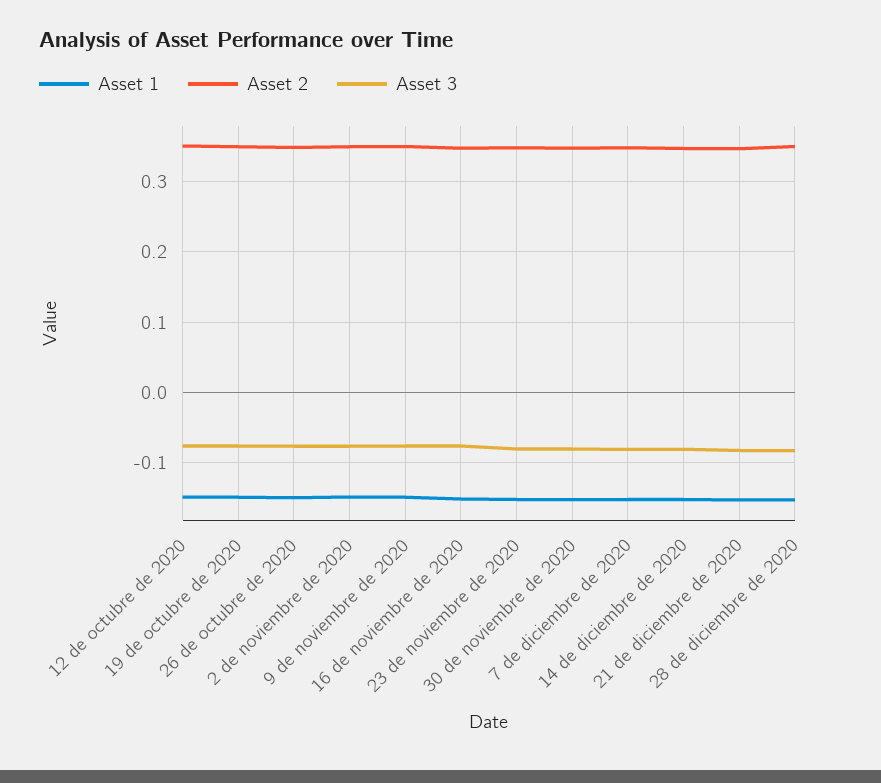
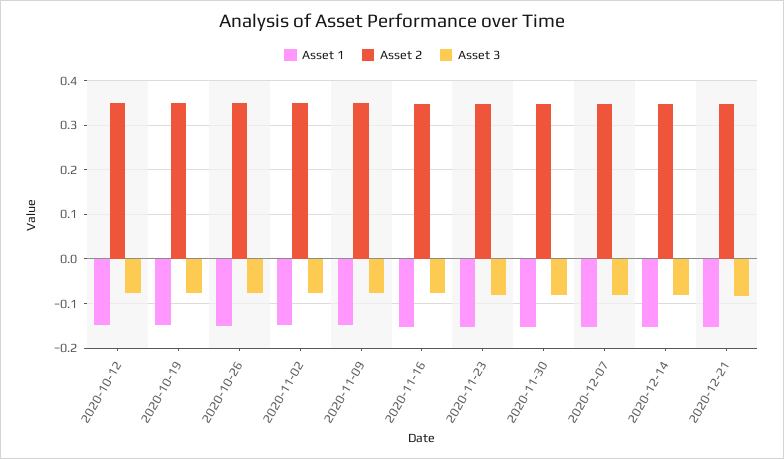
Asset 1, 28 de diciembre de 2020: -0.15 -> none
Asset 2, 28 de diciembre de 2020: 0.35 -> none
Asset 3, 28 de diciembre de 2020: -0.08 -> none

